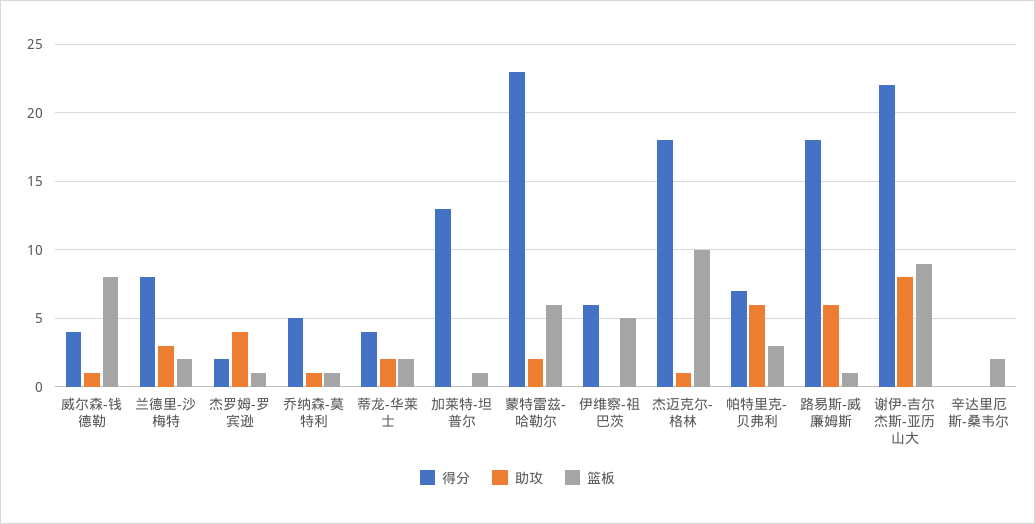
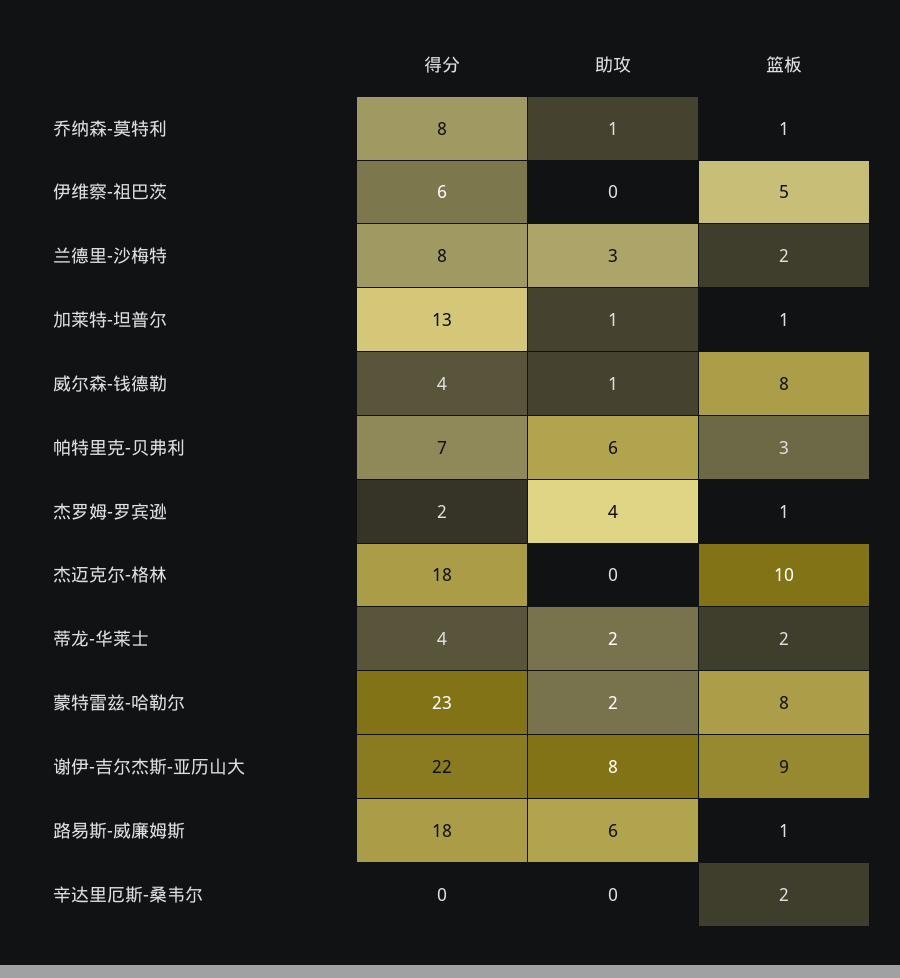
得分, 乔纳森-莫特利: 5 -> 8
助攻, 加莱特-坦普尔: 0 -> 1
篮板, 蒙特雷兹-哈勒尔: 6 -> 8
助攻, 杰迈克尔-格林: 1 -> 0

